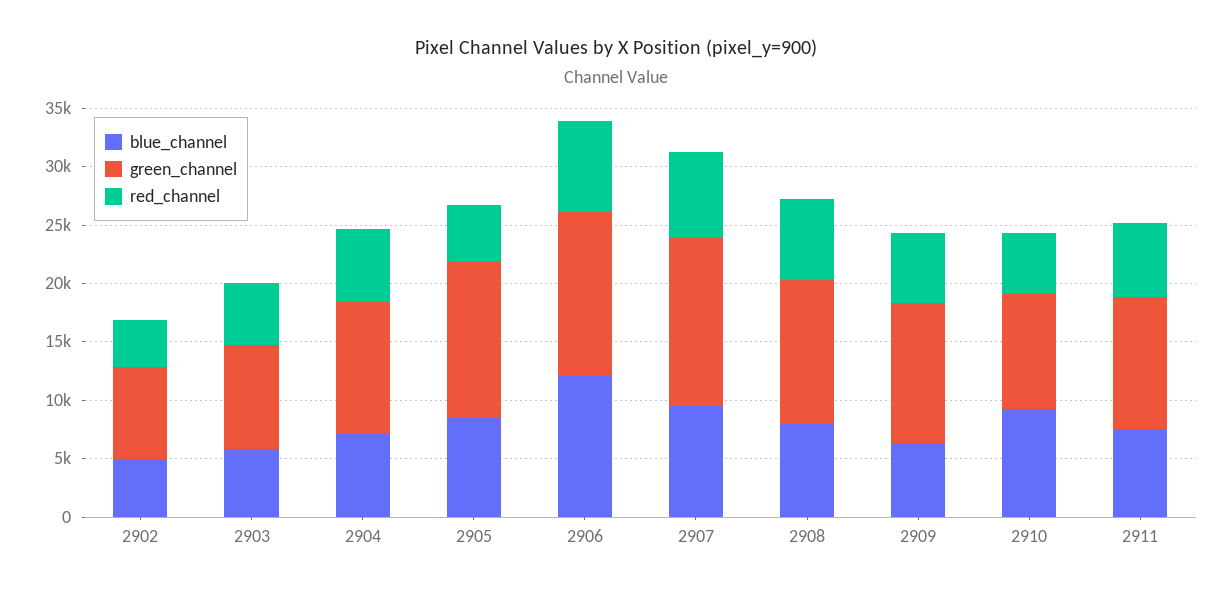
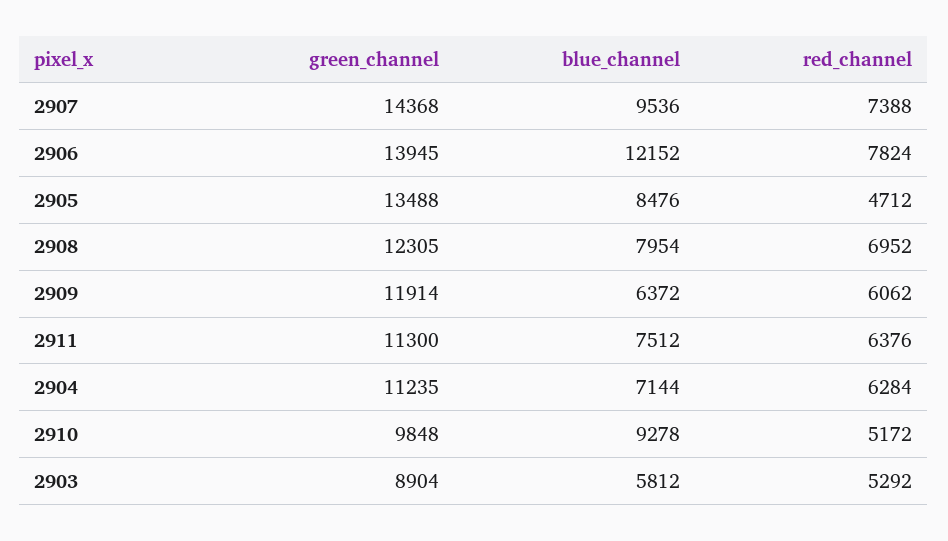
blue_channel, 2902: 5000 -> none
green_channel, 2902: 8000 -> none
red_channel, 2902: 4000 -> none

